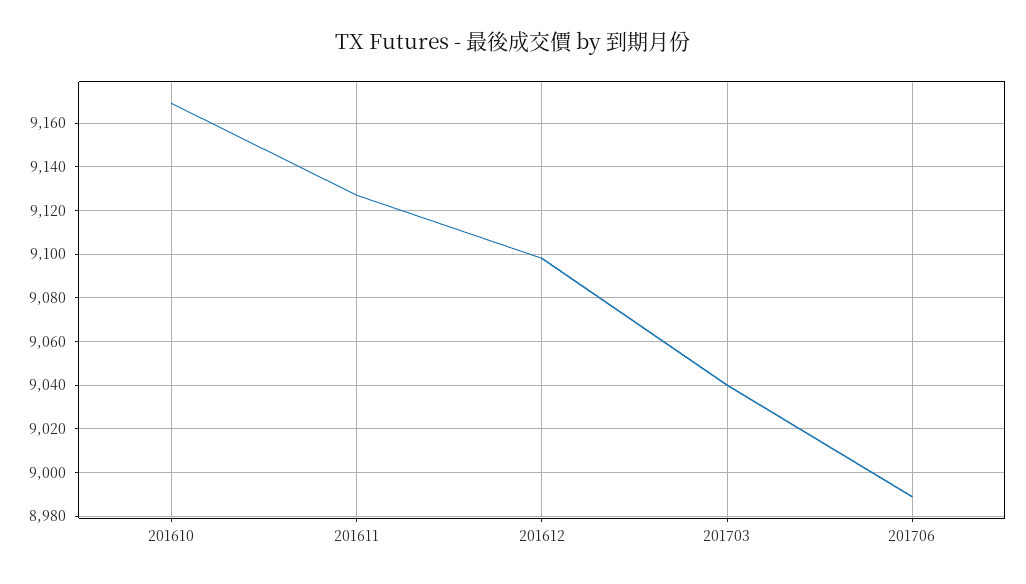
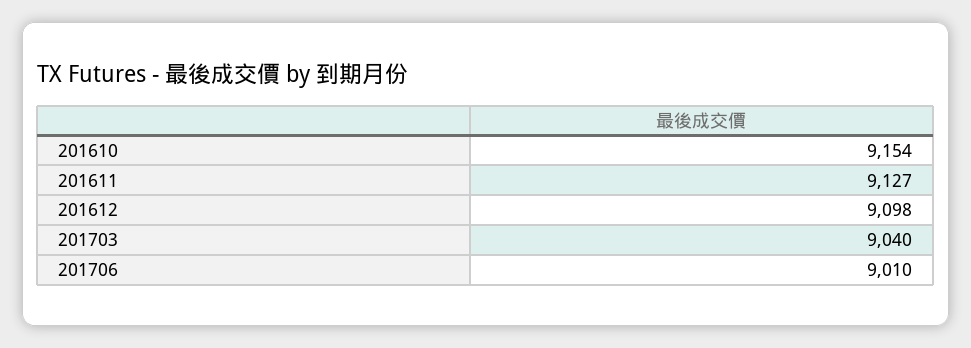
201610: 9170 -> 9154
201706: 8990 -> 9010

